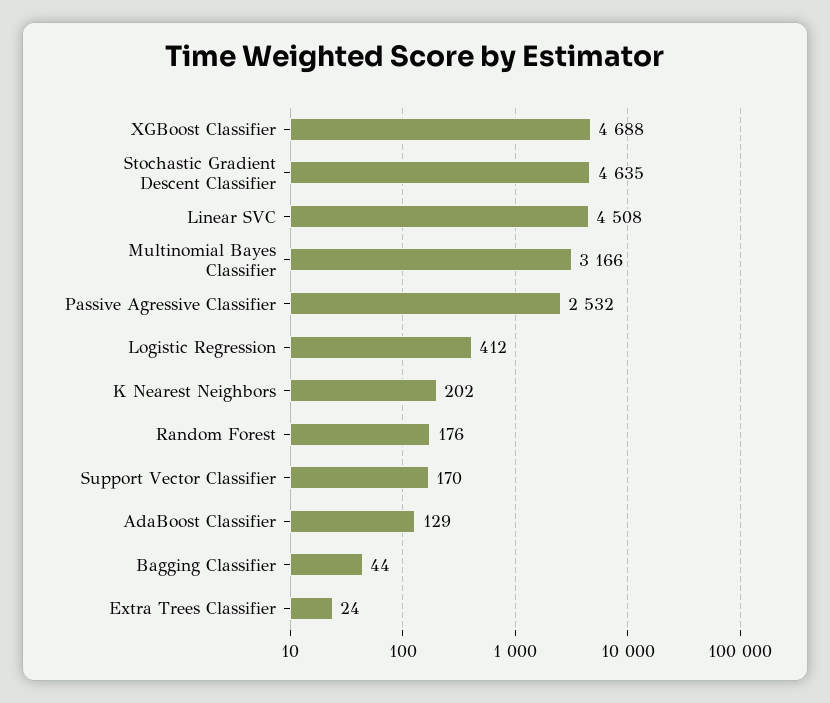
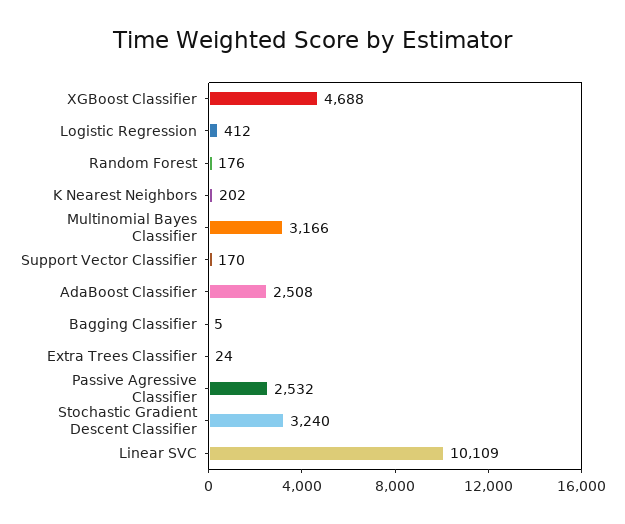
Stochastic Gradient Descent Classifier: 4635 -> 3240
Linear SVC: 4508 -> 10109
AdaBoost Classifier: 129 -> 2508
Bagging Classifier: 44 -> 5

